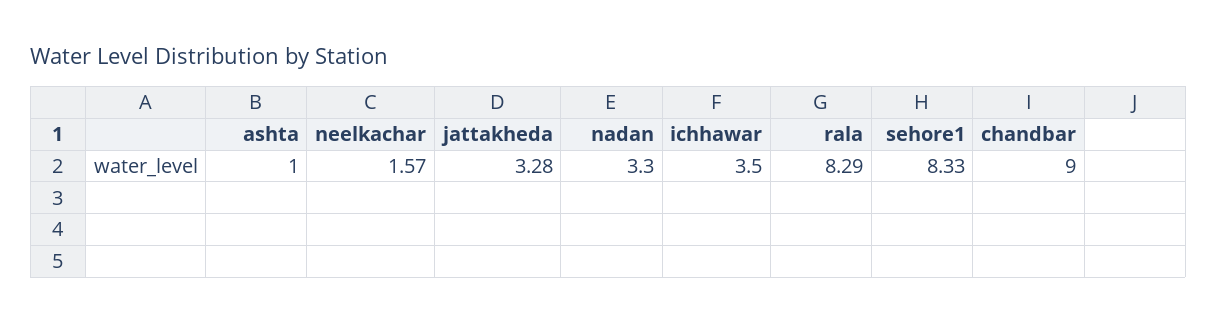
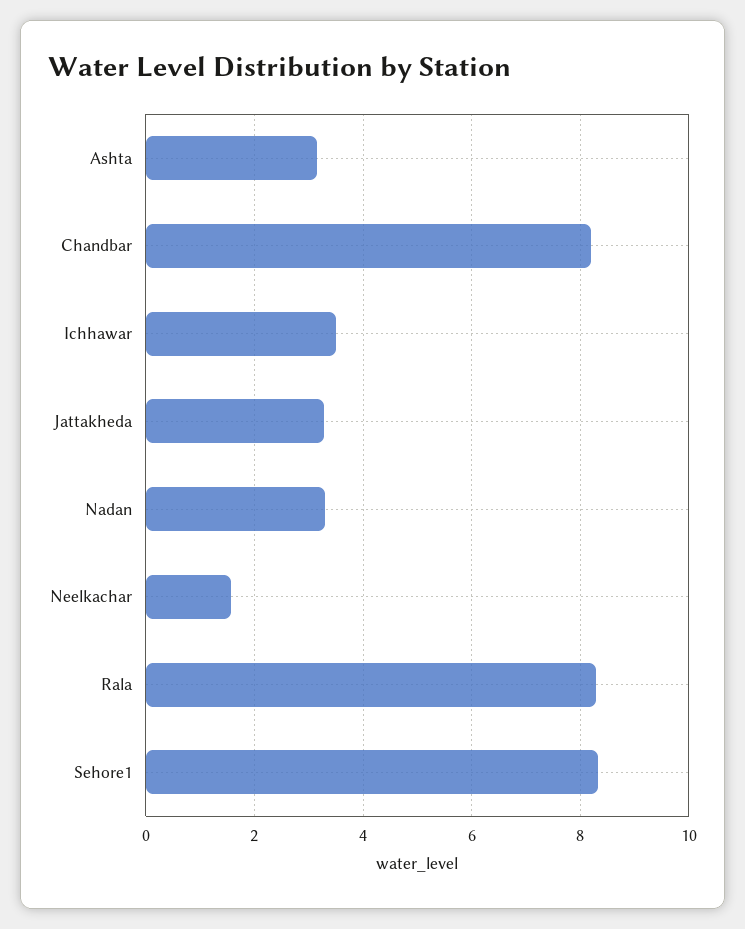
ashta: 1 -> 3.2
chandbar: 9 -> 8.2

